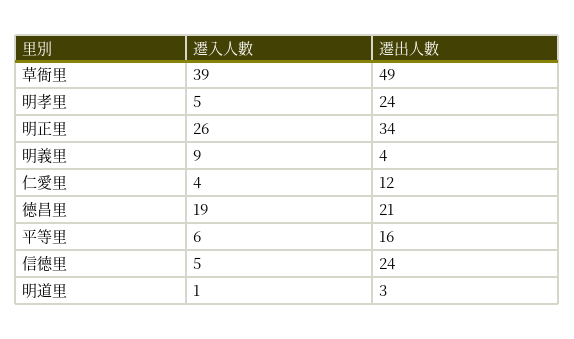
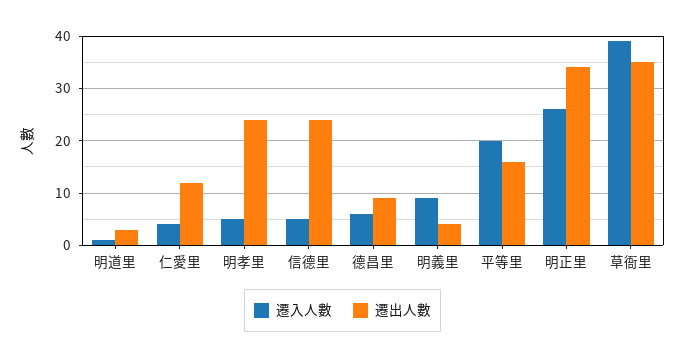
遷出人數, 草衙里: 49 -> 35
遷入人數, 德昌里: 19 -> 5
遷出人數, 德昌里: 21 -> 10
遷入人數, 平等里: 6 -> 20

